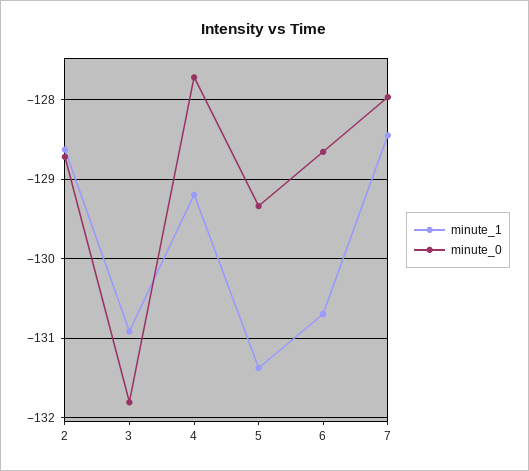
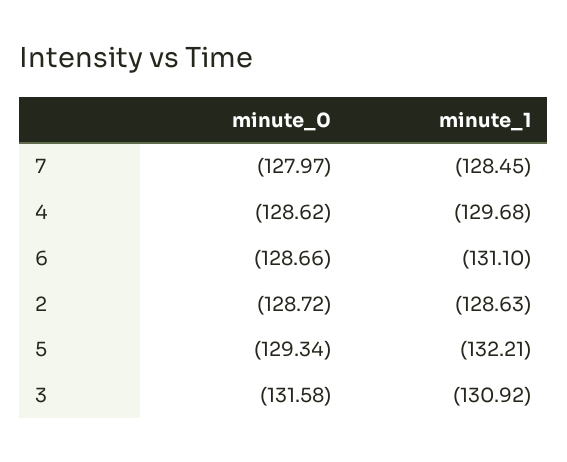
minute_0, 3: -131.8 -> -131.58
minute_1, 4: -129.2 -> -129.68
minute_0, 4: -127.7 -> -128.62
minute_1, 5: -131.4 -> -132.21
minute_1, 6: -130.7 -> -131.1

